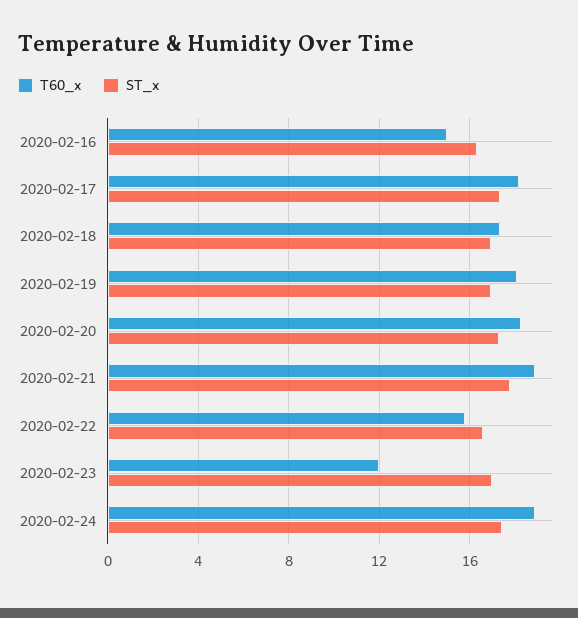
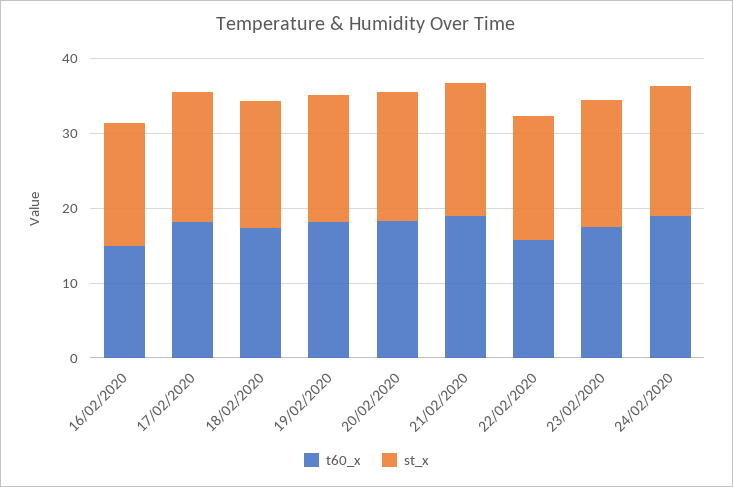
T60_x, 2020-02-23: 12 -> 18

